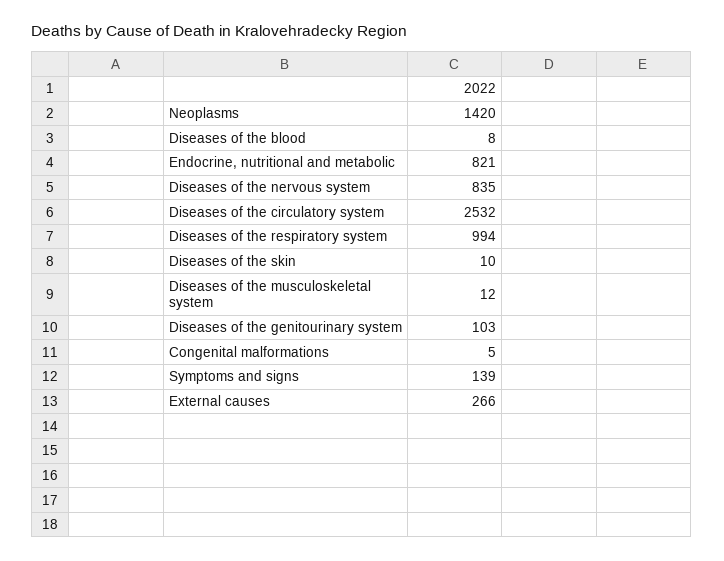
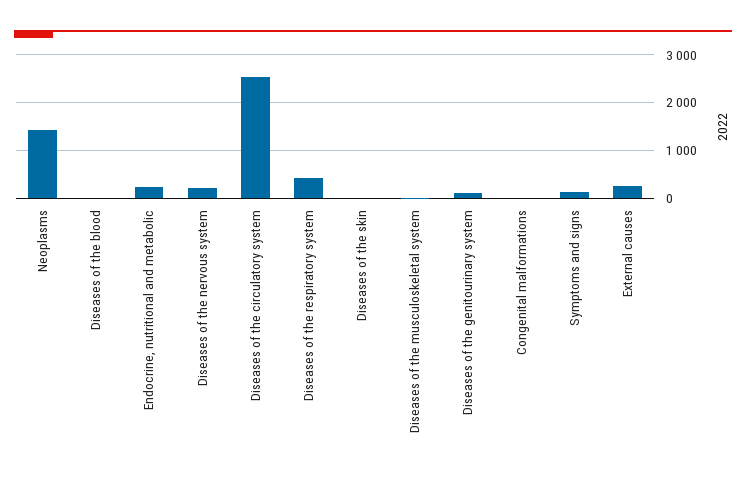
Endocrine, nutritional and metabolic: 821 -> 200
Diseases of the nervous system: 835 -> 200
Diseases of the respiratory system: 994 -> 400

